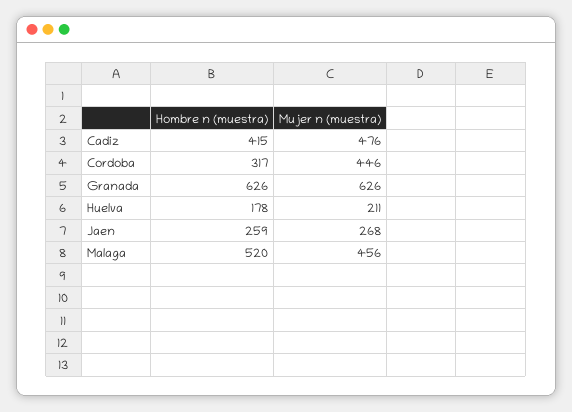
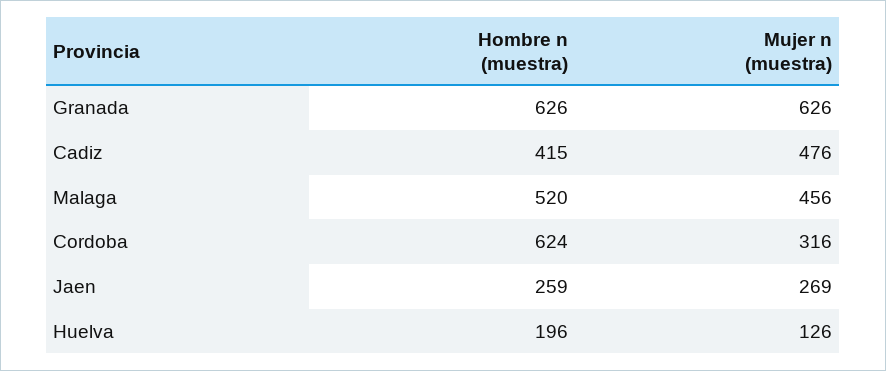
Hombre n (muestra), Cordoba: 317 -> 624
Mujer n (muestra), Cordoba: 446 -> 316
Hombre n (muestra), Huelva: 178 -> 196
Mujer n (muestra), Huelva: 211 -> 126
Mujer n (muestra), Jaen: 268 -> 269

